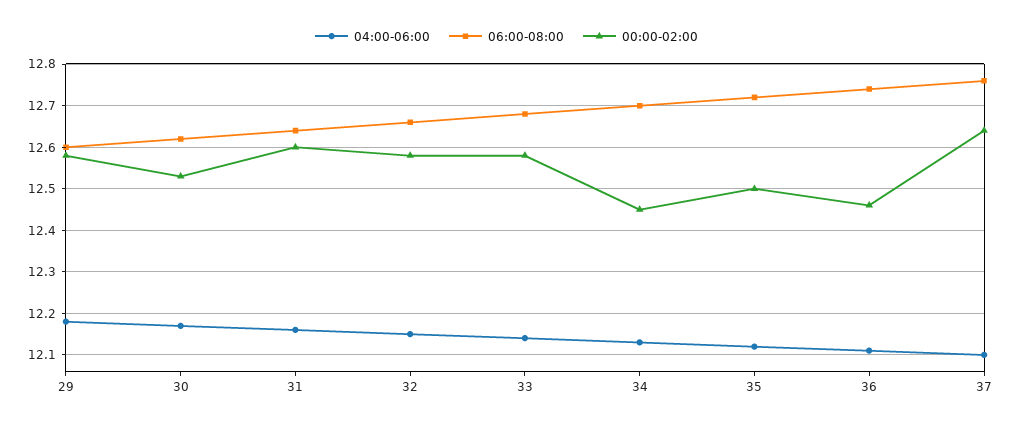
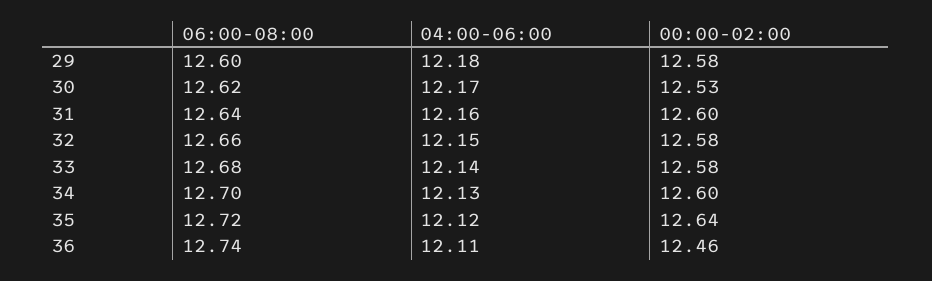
00:00-02:00, 34: 12.45 -> 12.6
00:00-02:00, 35: 12.5 -> 12.64
04:00-06:00, 37: 12.1 -> none
06:00-08:00, 37: 12.75 -> none
00:00-02:00, 37: 12.65 -> none

